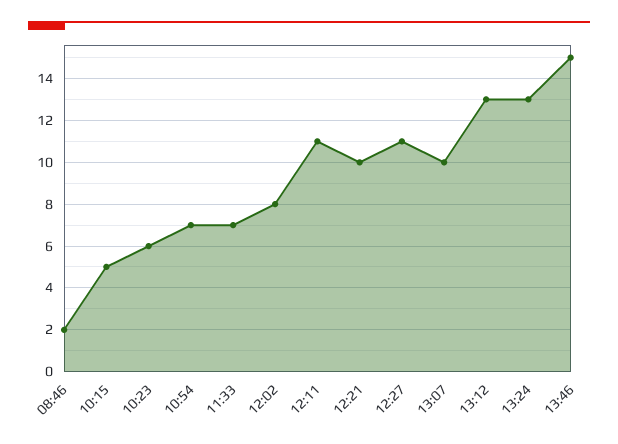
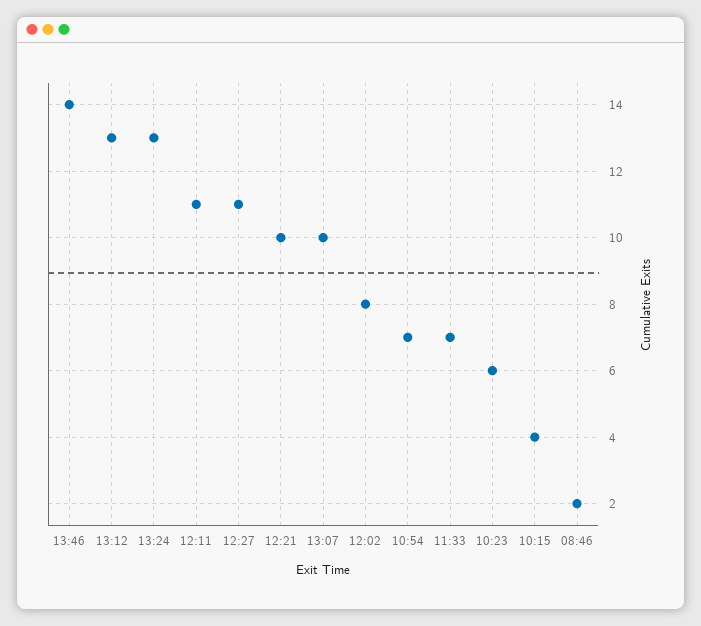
10:15: 5 -> 4
13:46: 15 -> 14

